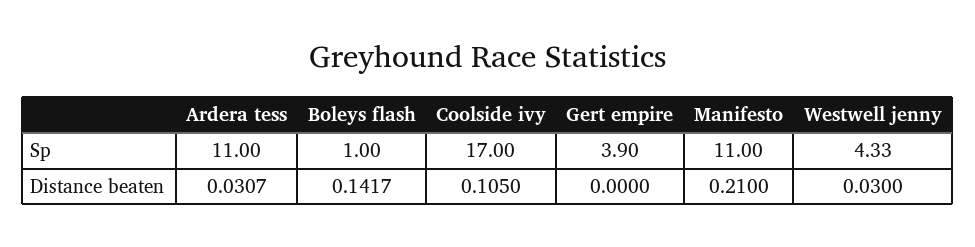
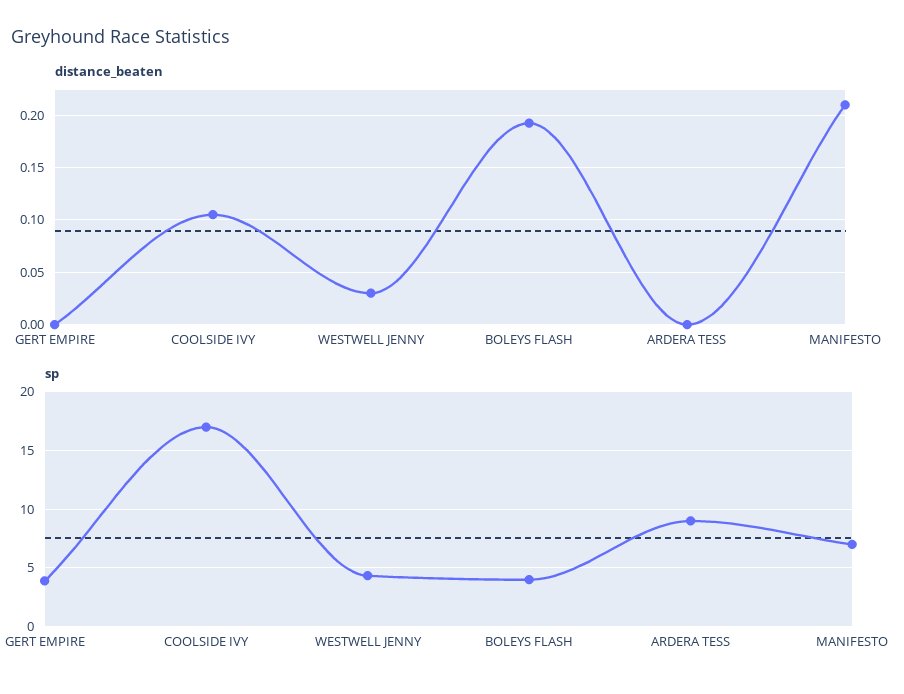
Sp, Ardera tess: 11 -> 9
Sp, Boleys flash: 1 -> 4
Sp, Manifesto: 11 -> 7
Distance beaten, Ardera tess: 0.0307 -> 0
Distance beaten, Boleys flash: 0.1417 -> 0.19

